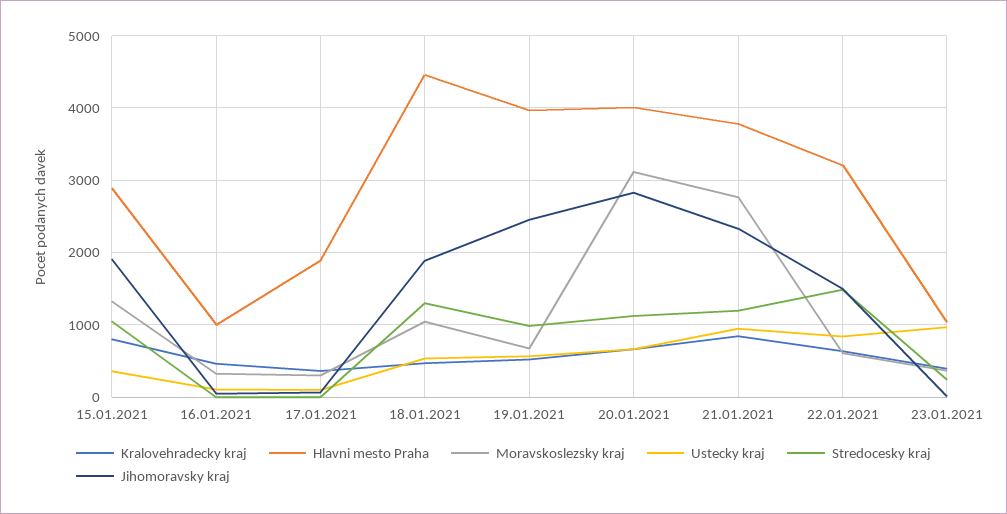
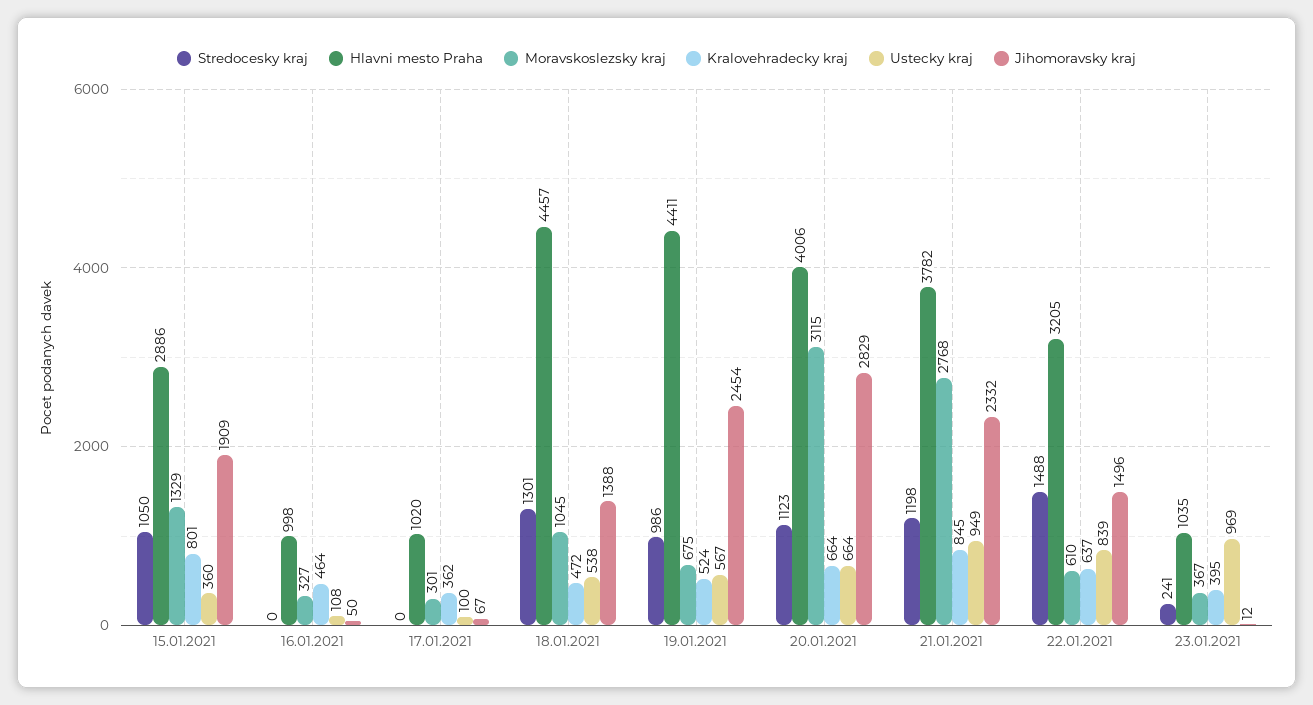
Hlavni mesto Praha, 17.01.2021: 1900 -> 1020
Jihomoravsky kraj, 18.01.2021: 1900 -> 1388
Hlavni mesto Praha, 19.01.2021: 4000 -> 4411

